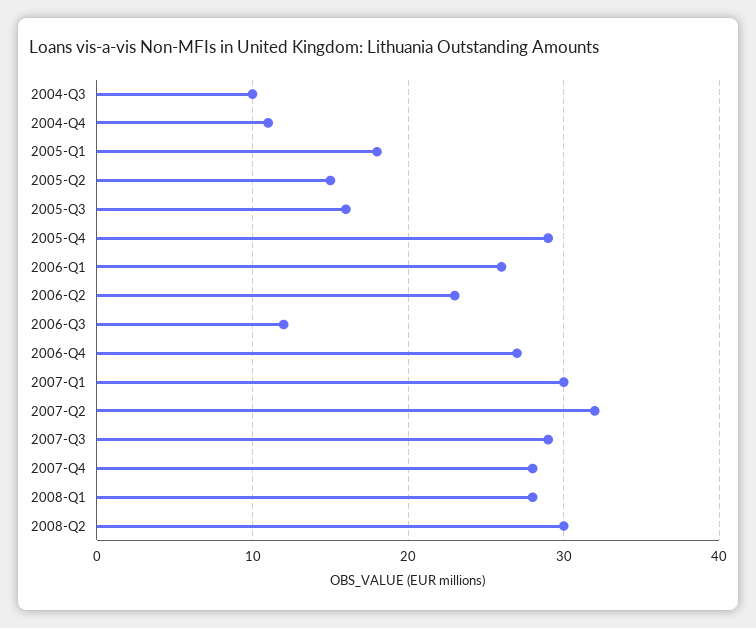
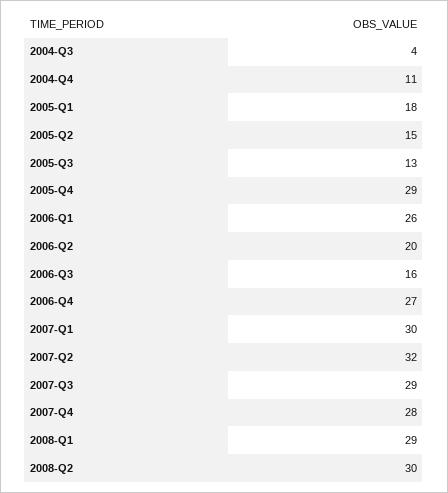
2004-Q3: 10 -> 4
2005-Q3: 16 -> 13
2006-Q2: 23 -> 20
2006-Q3: 12 -> 16
2008-Q1: 28 -> 29

